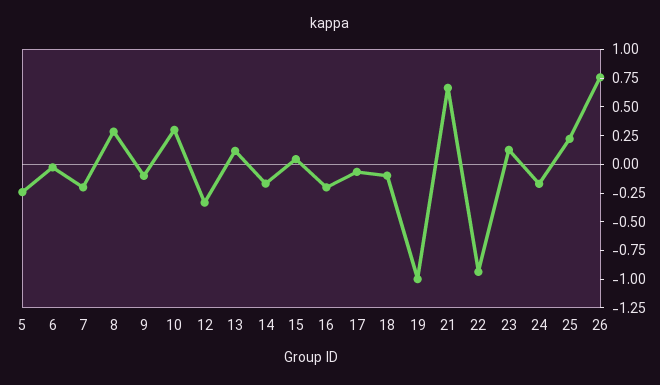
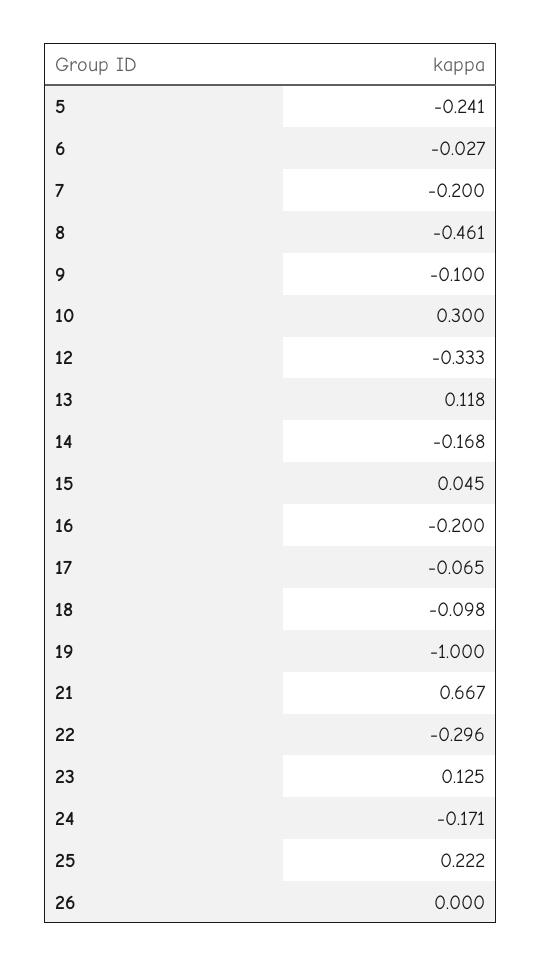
8: 0.25 -> -0.461
22: -1 -> -0.296
26: 0.75 -> 0

